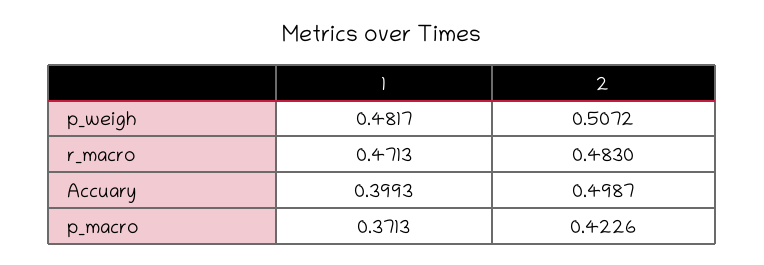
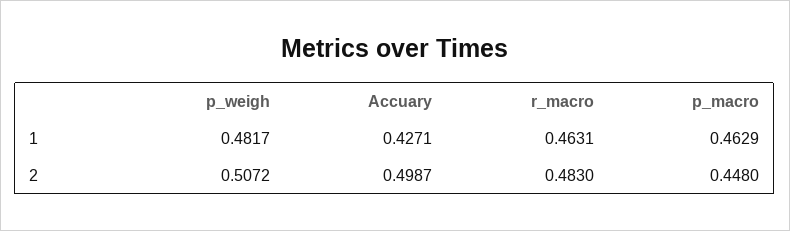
1, r_macro: 0.4713 -> 0.4631
1, Accuary: 0.3993 -> 0.4271
1, p_macro: 0.3713 -> 0.4629
2, p_macro: 0.4226 -> 0.448

